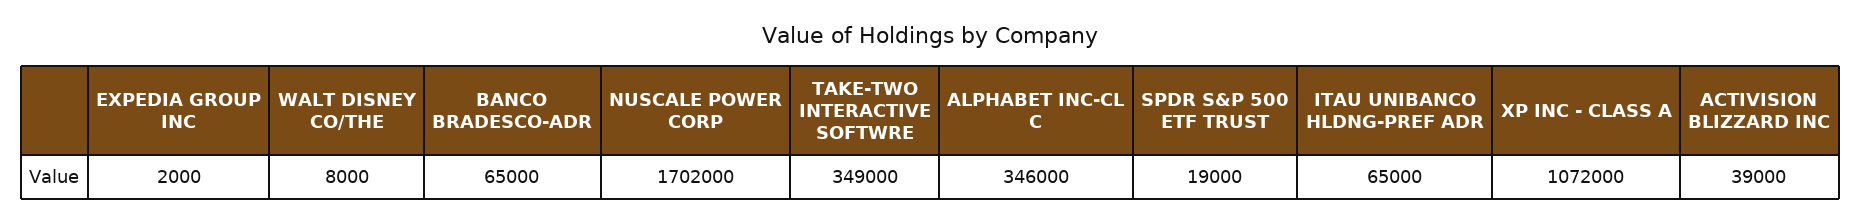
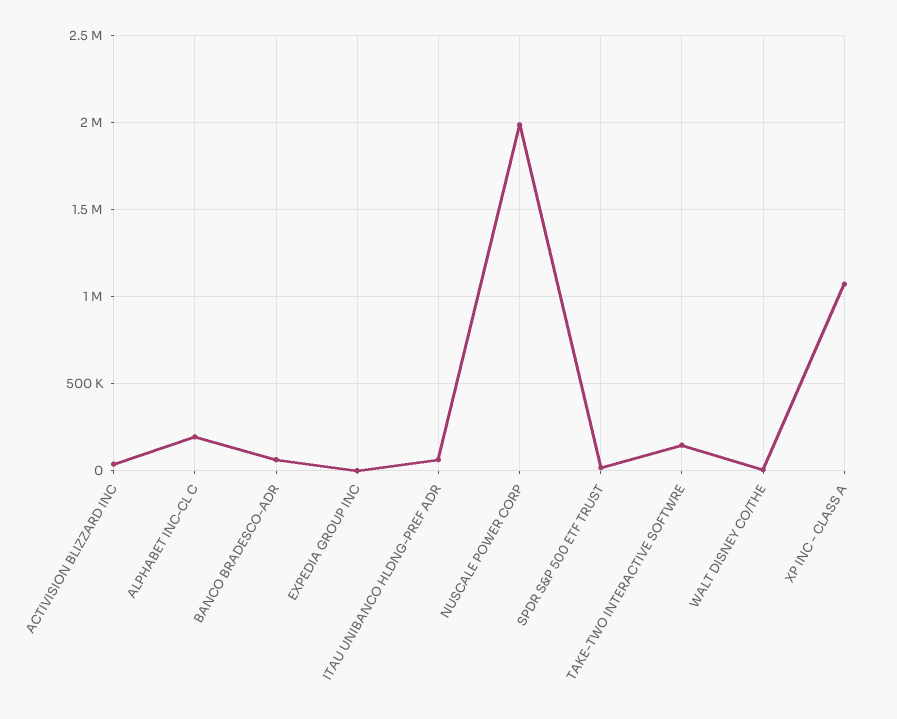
NUSCALE POWER CORP: 1702000 -> 2000000
TAKE-TWO INTERACTIVE SOFTWRE: 349000 -> 150000
ALPHABET INC-CL C: 346000 -> 200000

